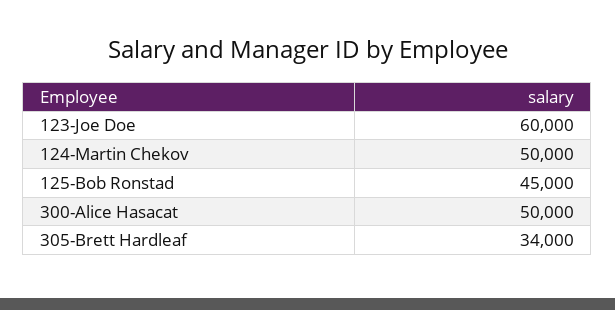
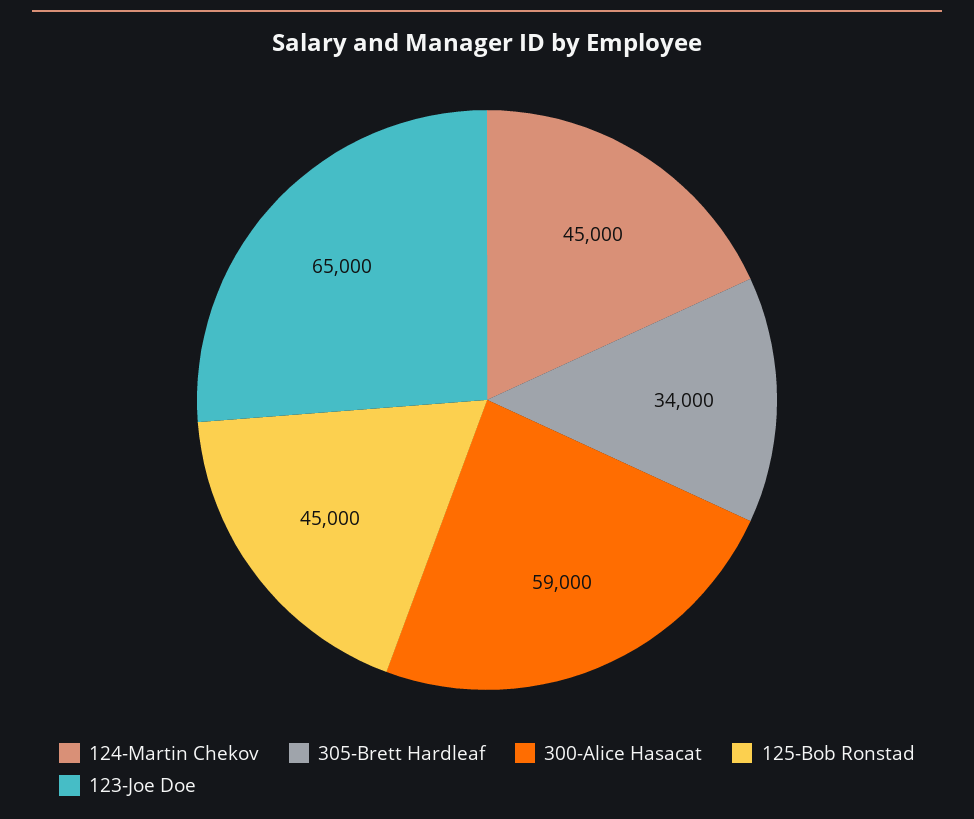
123-Joe Doe: 60000 -> 65000
124-Martin Chekov: 50000 -> 45000
300-Alice Hasacat: 50000 -> 59000

